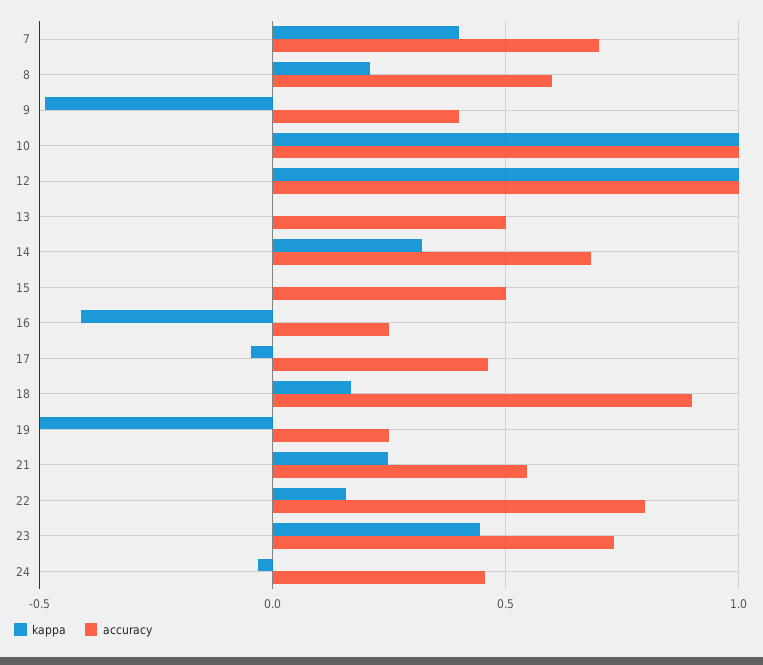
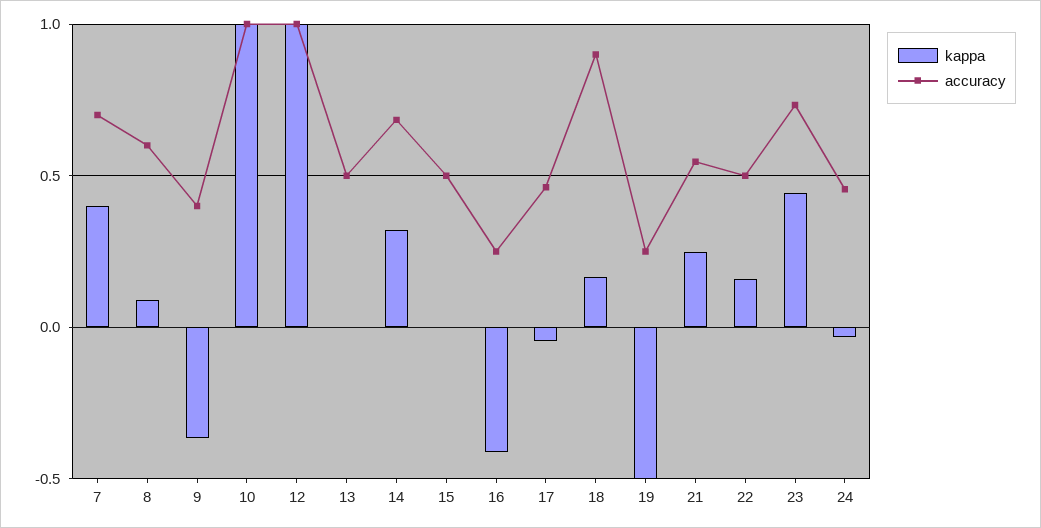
kappa, 8: 0.2 -> 0.1
kappa, 9: -0.5 -> -0.35
accuracy, 22: 0.8 -> 0.5

